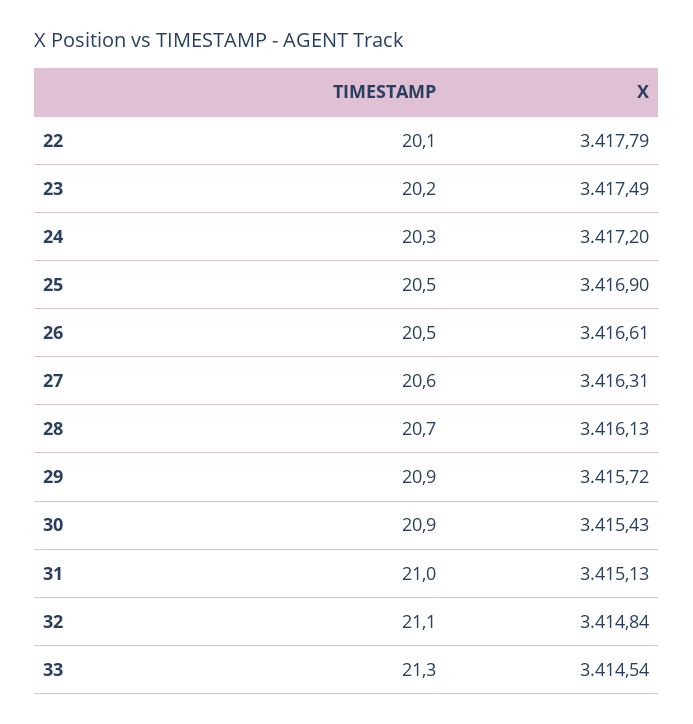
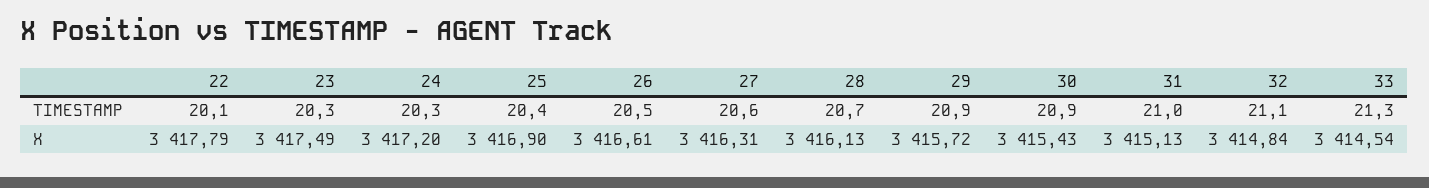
TIMESTAMP, 23: 20.2 -> 20.3
TIMESTAMP, 25: 20.5 -> 20.4

